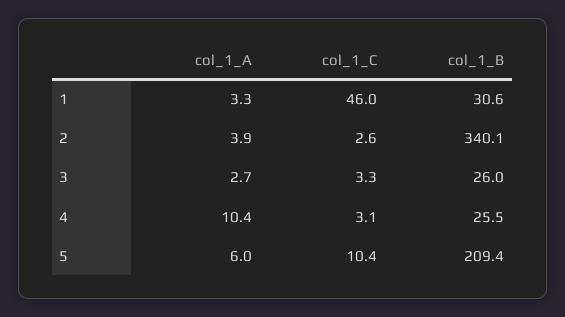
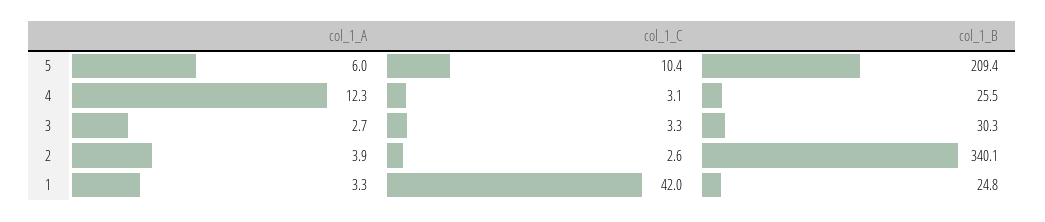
col_1_C, 1: 46 -> 42
col_1_B, 1: 30.6 -> 24.8
col_1_B, 3: 26 -> 30.3
col_1_A, 4: 10.4 -> 12.3

